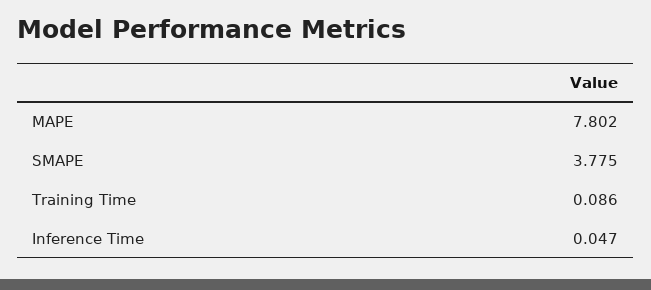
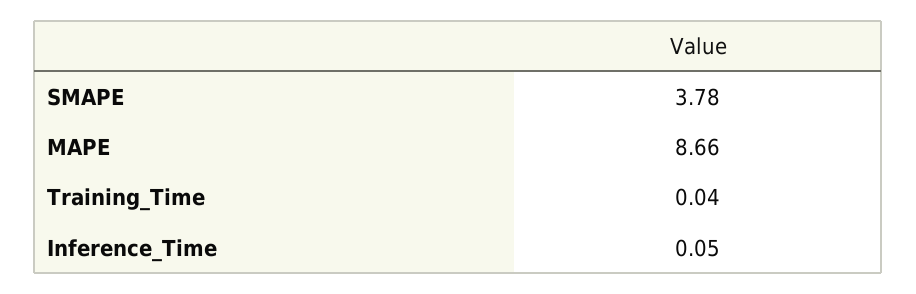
MAPE: 7.802 -> 8.66
Training Time: 0.086 -> 0.04

